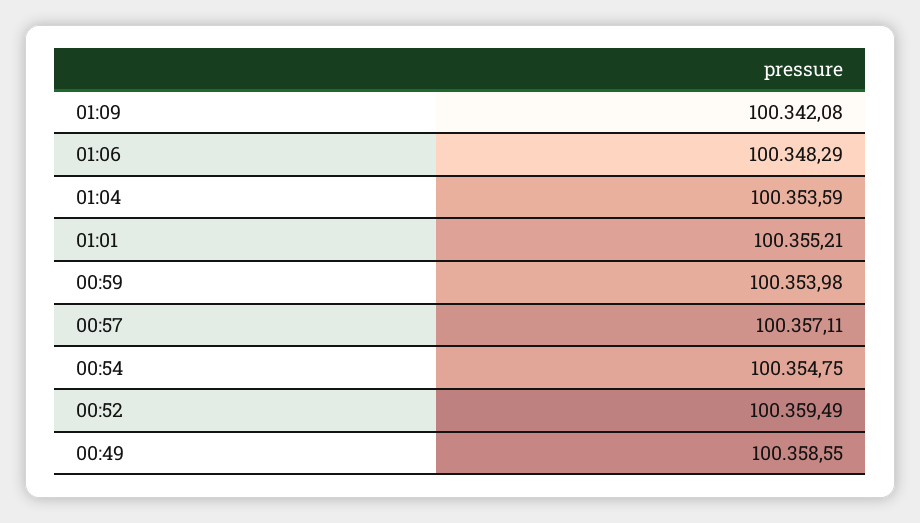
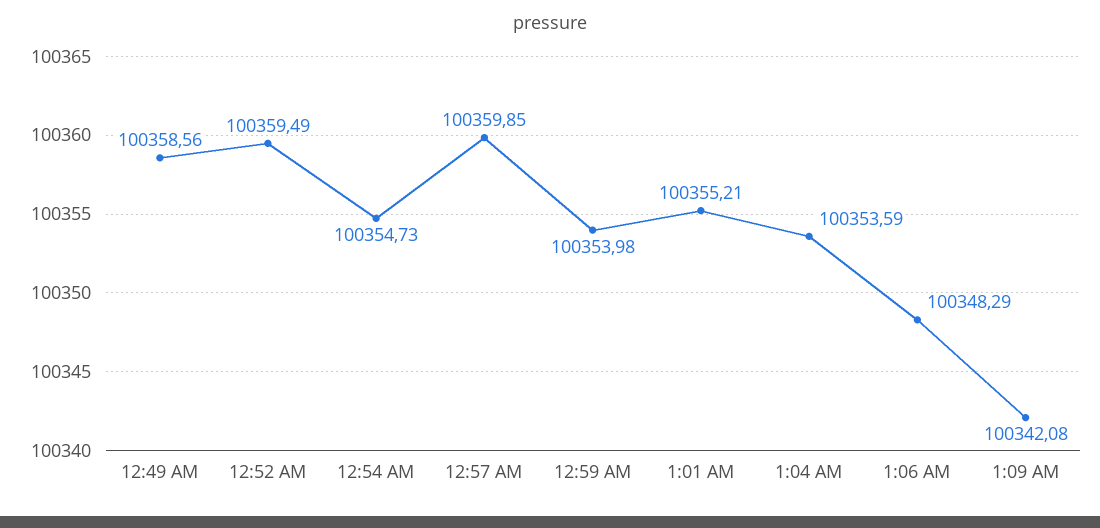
00:57: 100357.11 -> 100359.85
00:54: 100354.75 -> 100354.73
00:49: 100358.55 -> 100358.56

